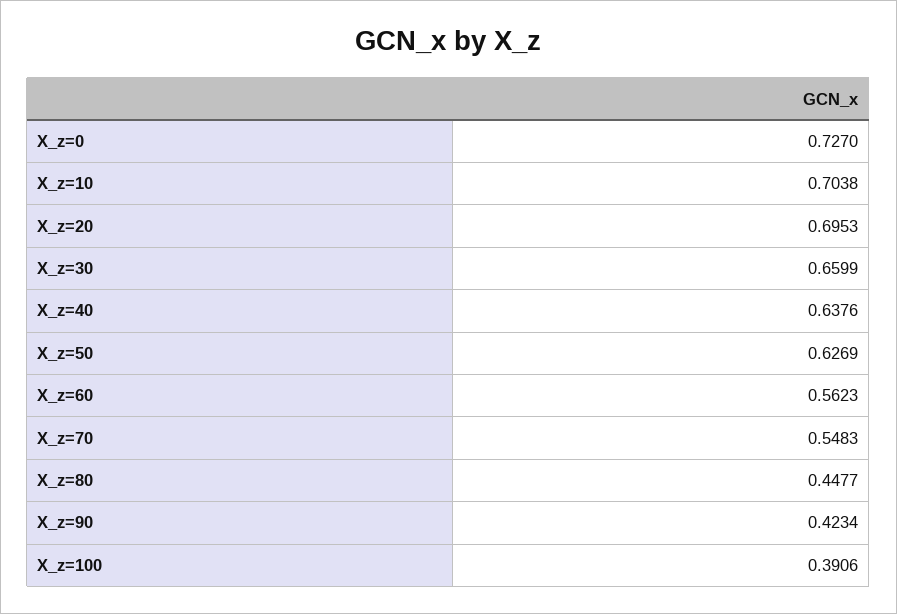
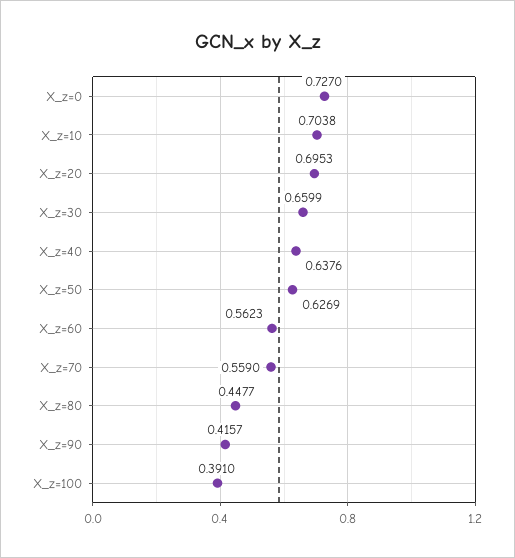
X_z=70: 0.5483 -> 0.559
X_z=90: 0.4234 -> 0.4157
X_z=100: 0.3906 -> 0.391

